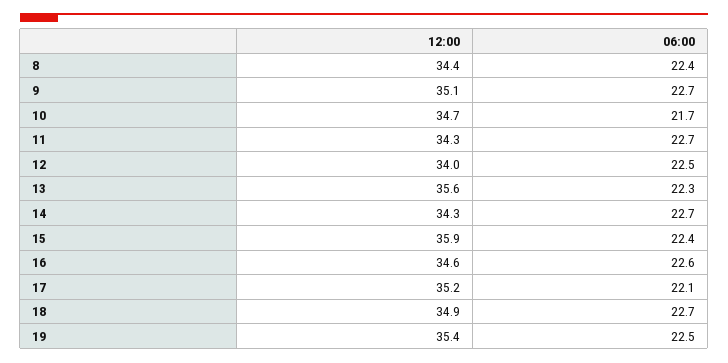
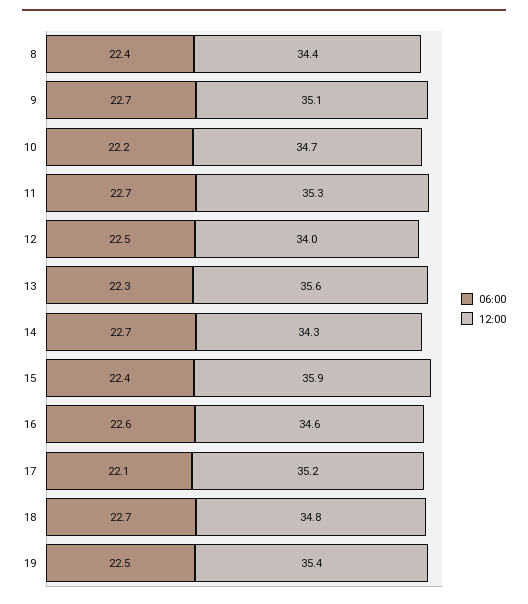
06:00, 10: 21.7 -> 22.2
12:00, 11: 34.3 -> 35.3
12:00, 18: 34.9 -> 34.8

